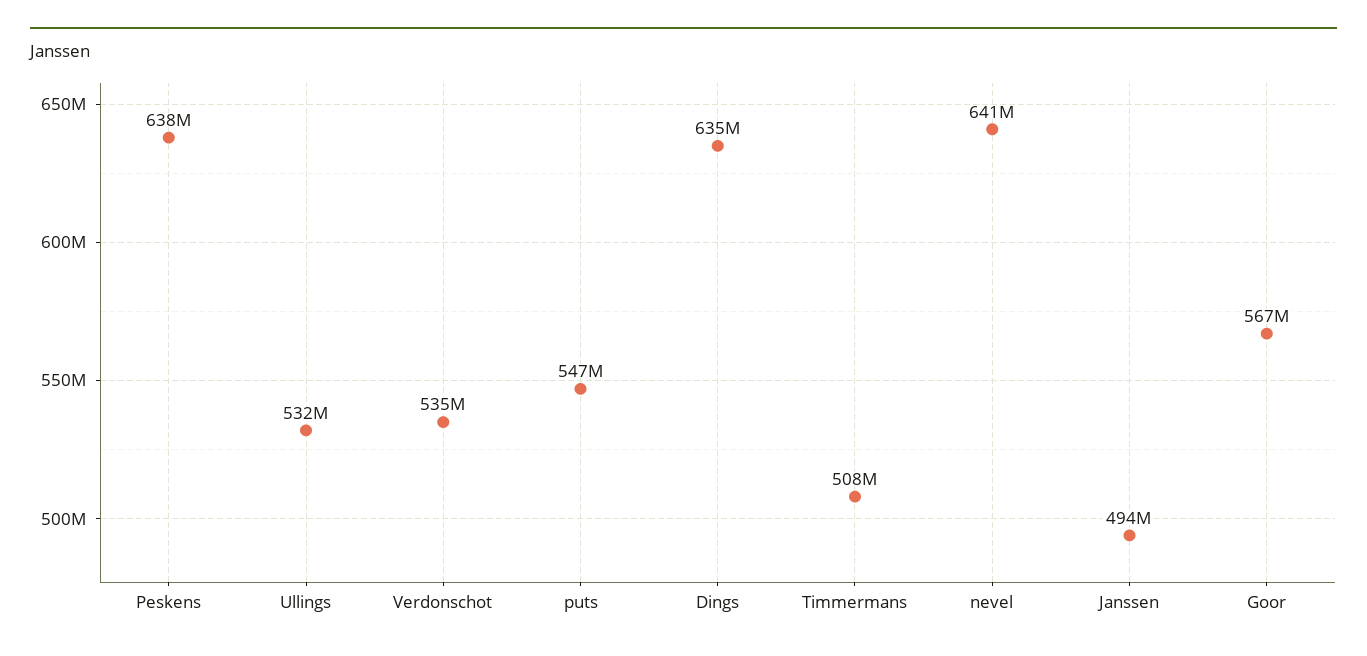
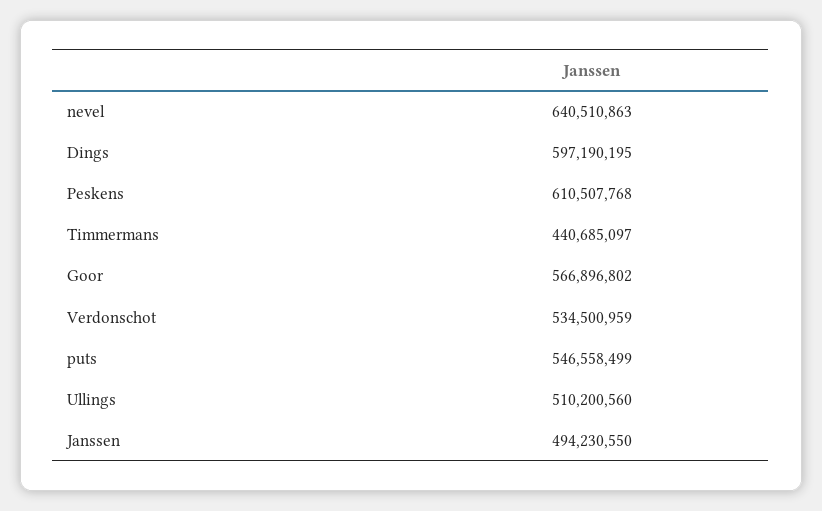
Peskens: 638000000 -> 610507768
Ullings: 532000000 -> 510200560
Dings: 635000000 -> 597190195
Timmermans: 508000000 -> 440685097

